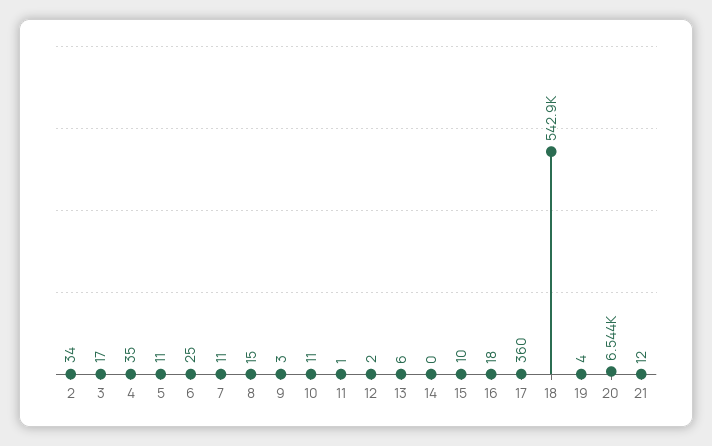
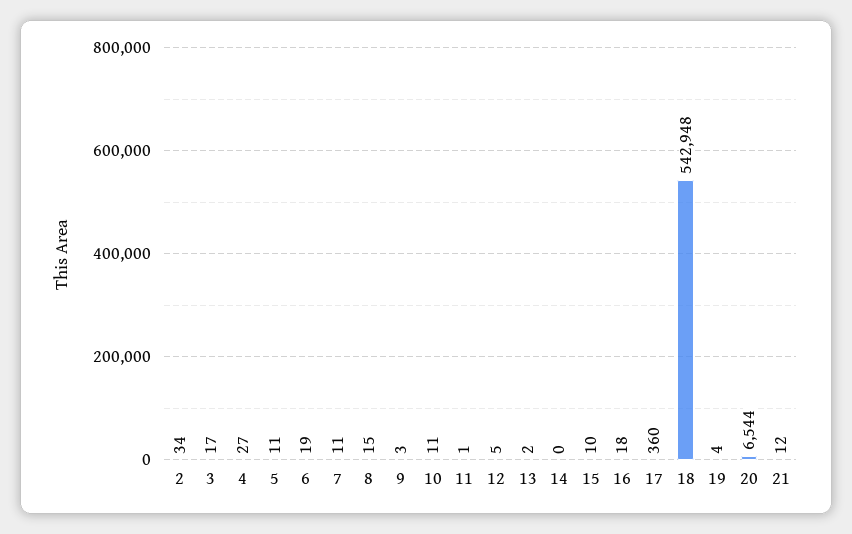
4: 35 -> 27
6: 25 -> 19
12: 2 -> 5
13: 6 -> 2

